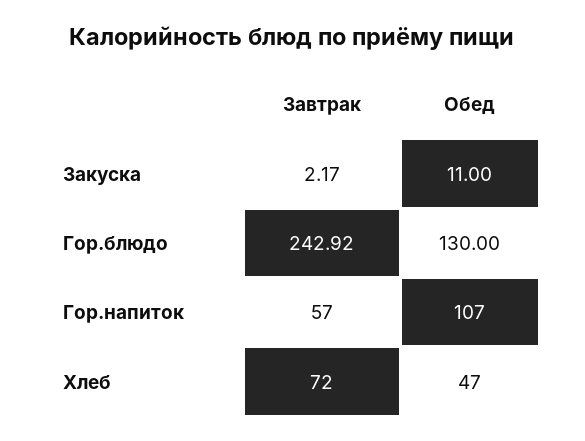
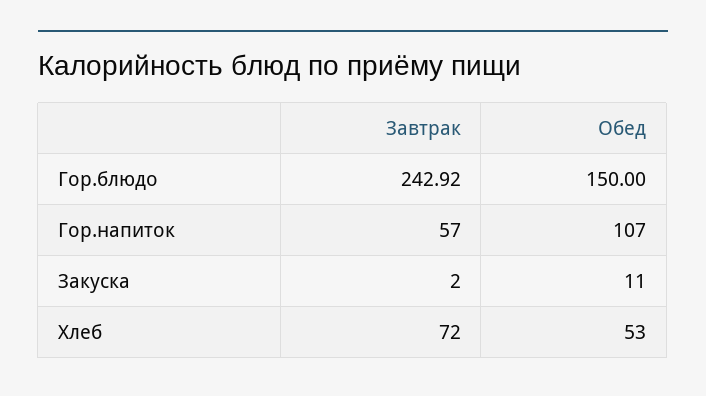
Завтрак, Закуска: 2.17 -> 2
Обед, Гор.блюдо: 130 -> 150
Обед, Хлеб: 47 -> 53

